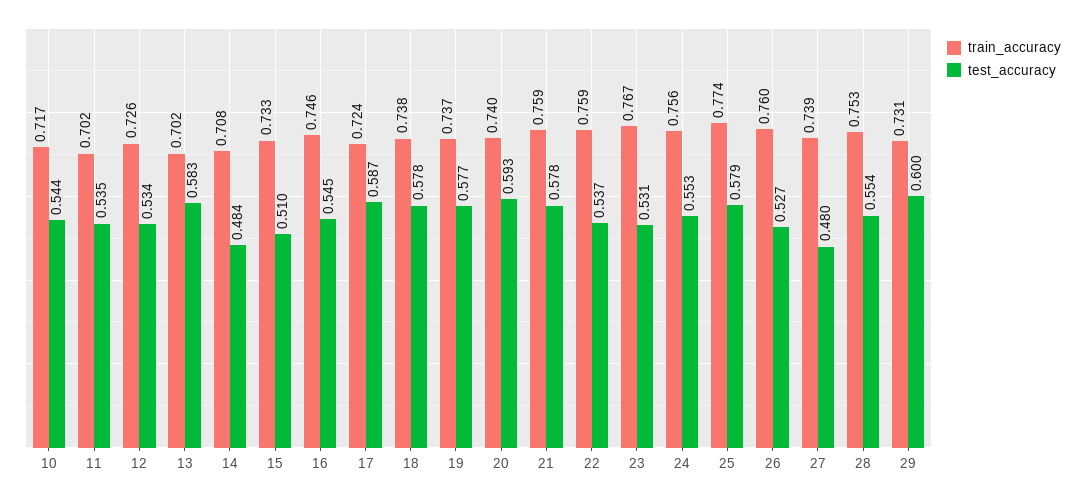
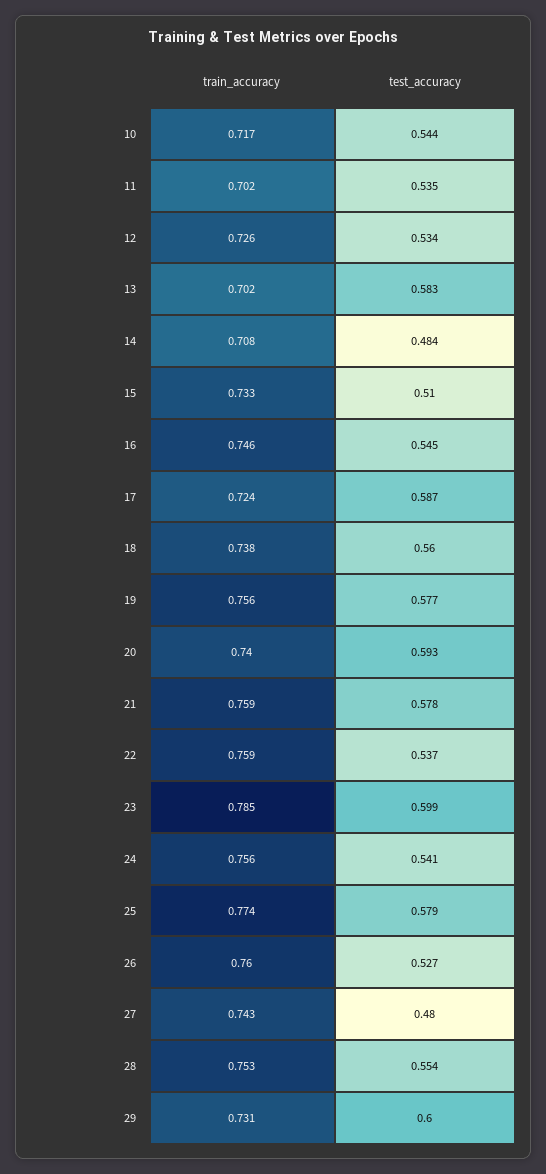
test_accuracy, 18: 0.578 -> 0.56
train_accuracy, 19: 0.737 -> 0.756
train_accuracy, 23: 0.767 -> 0.785
test_accuracy, 23: 0.531 -> 0.599
test_accuracy, 24: 0.553 -> 0.541
train_accuracy, 27: 0.739 -> 0.743

